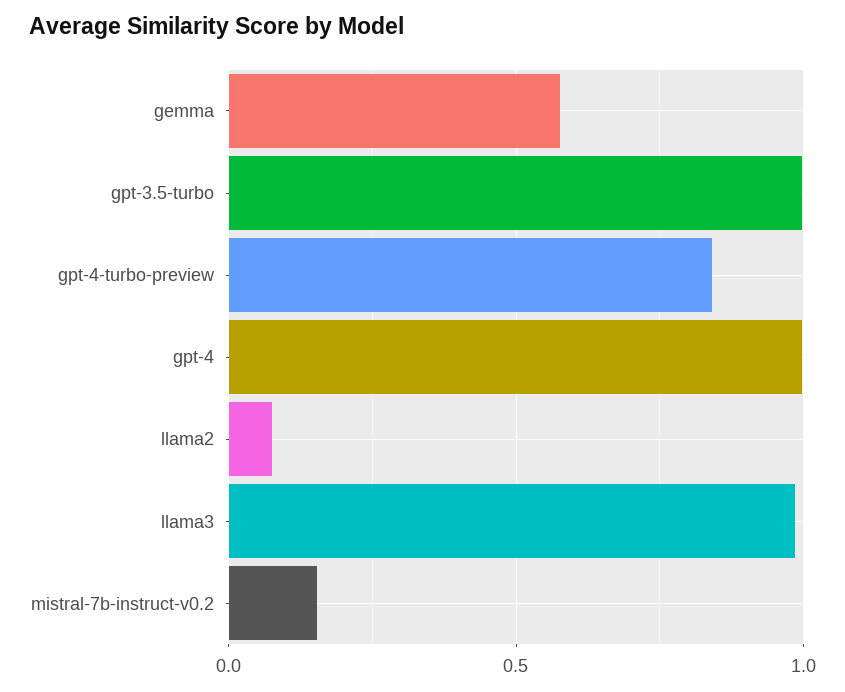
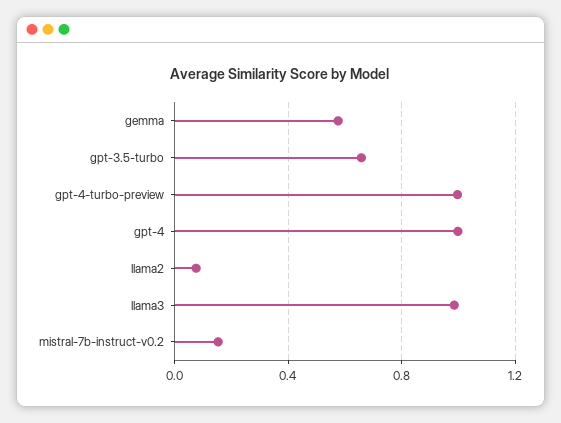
gpt-3.5-turbo: 1 -> 0.65
gpt-4-turbo-preview: 0.85 -> 1

